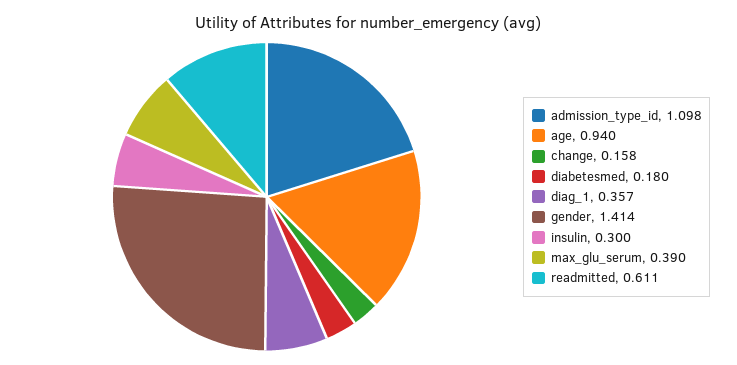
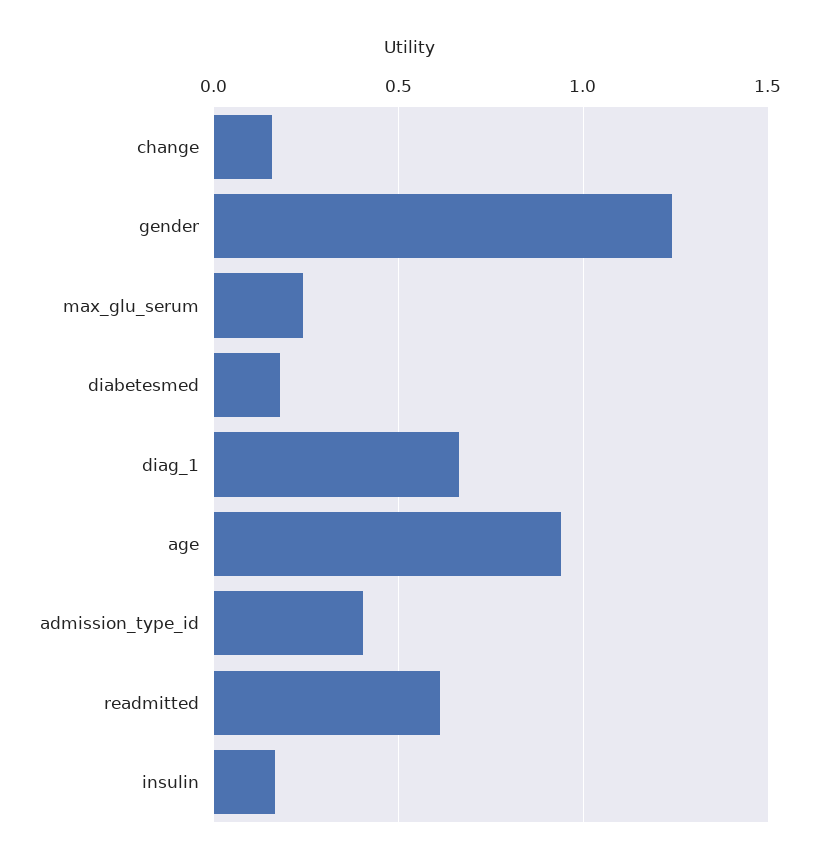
admission_type_id: 1.098 -> 0.4
diag_1: 0.357 -> 0.65
gender: 1.414 -> 1.25
insulin: 0.3 -> 0.15
max_glu_serum: 0.39 -> 0.25

